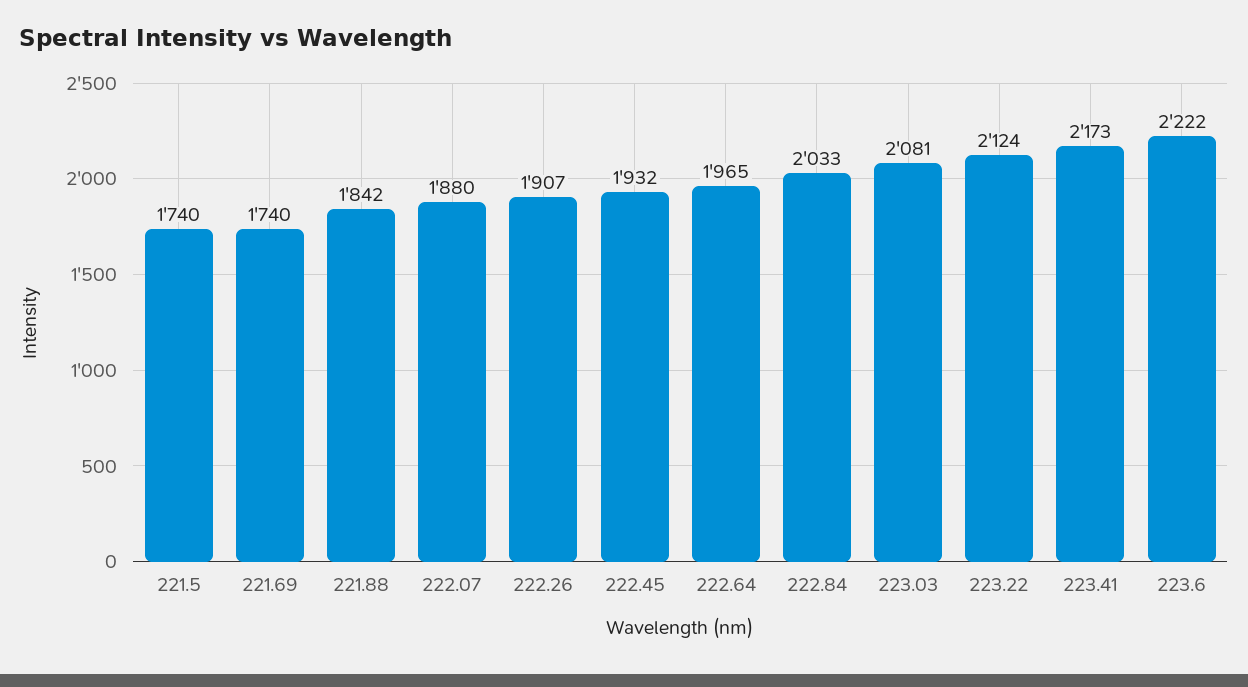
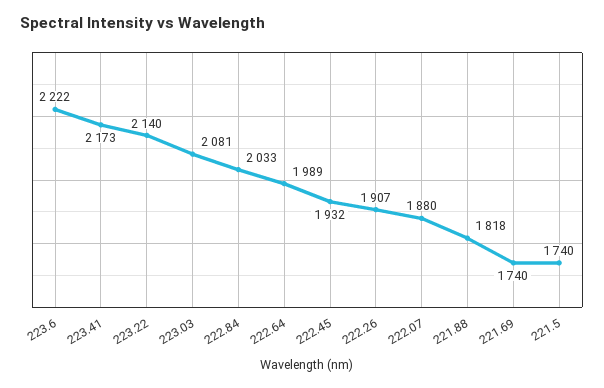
221.88: 1842 -> 1818
222.64: 1965 -> 1989
223.22: 2124 -> 2140

